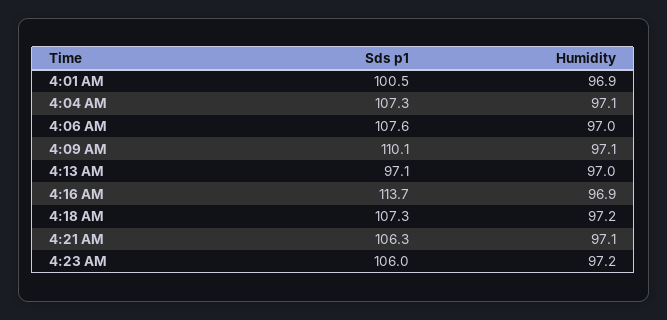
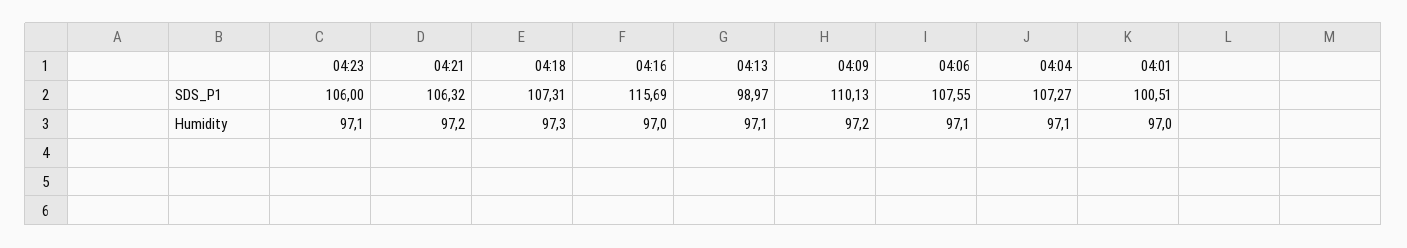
Humidity, 4:01 AM: 96.9 -> 97
Humidity, 4:06 AM: 97 -> 97.1
Humidity, 4:09 AM: 97.1 -> 97.2
Sds p1, 4:13 AM: 97.1 -> 98.97
Humidity, 4:13 AM: 97 -> 97.1
Sds p1, 4:16 AM: 113.7 -> 115.69
Humidity, 4:16 AM: 96.9 -> 97
Humidity, 4:18 AM: 97.2 -> 97.3
Humidity, 4:21 AM: 97.1 -> 97.2
Humidity, 4:23 AM: 97.2 -> 97.1

